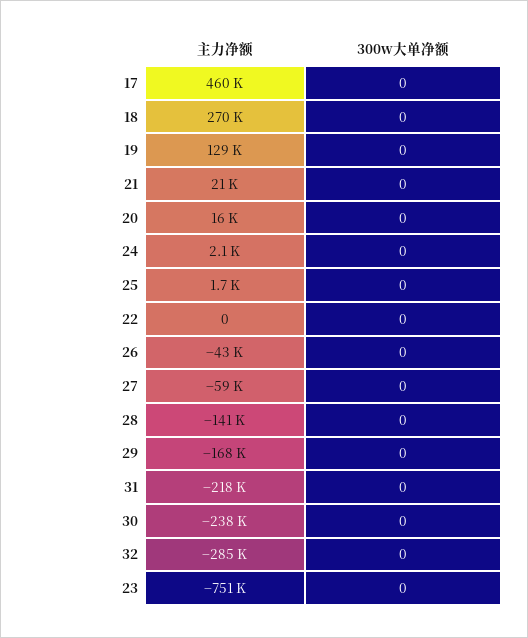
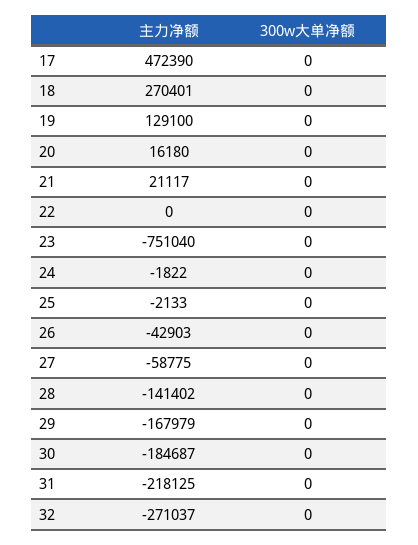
主力净额, 17: 460000 -> 472390
主力净额, 24: 2100 -> -1822
主力净额, 25: 1700 -> -2133
主力净额, 30: -238000 -> -184687
主力净额, 32: -285000 -> -271037

